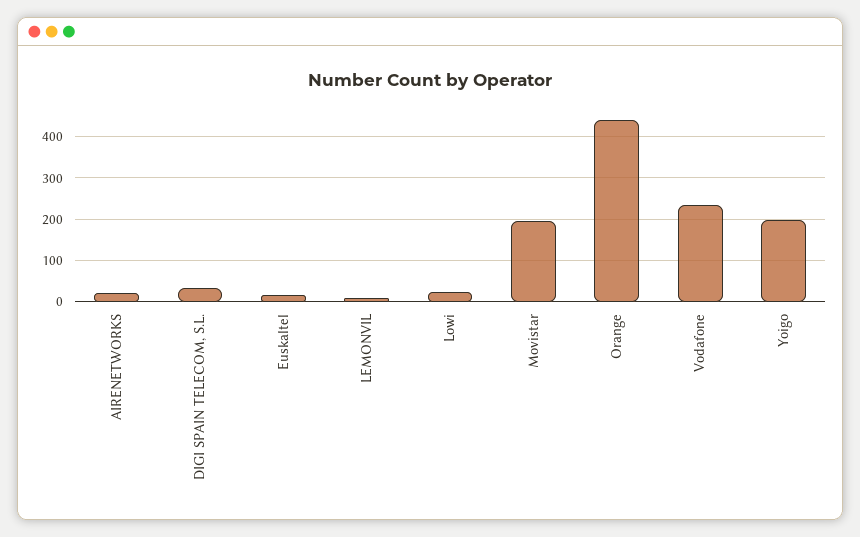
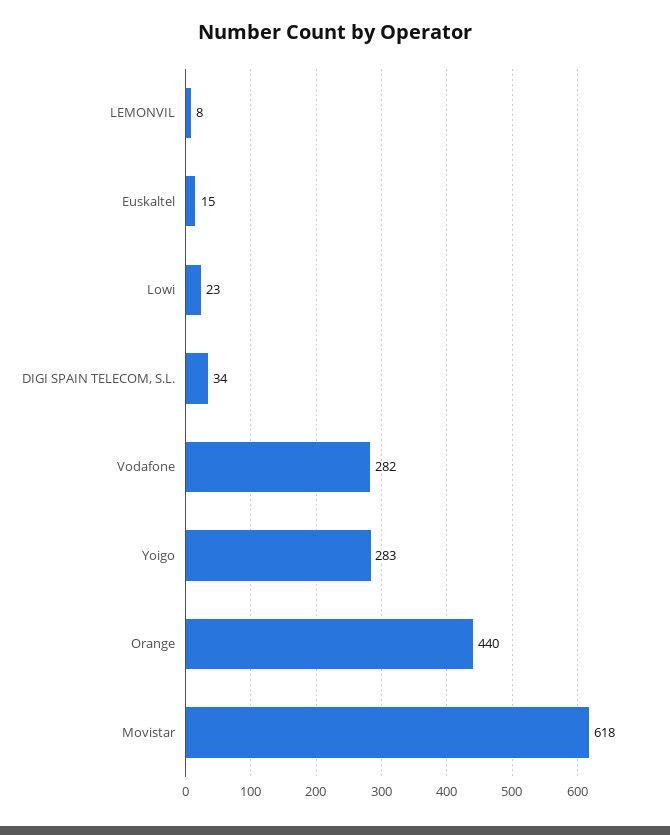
AIRENETWORKS: 20 -> none
Movistar: 200 -> 618
Vodafone: 240 -> 282
Yoigo: 200 -> 283

